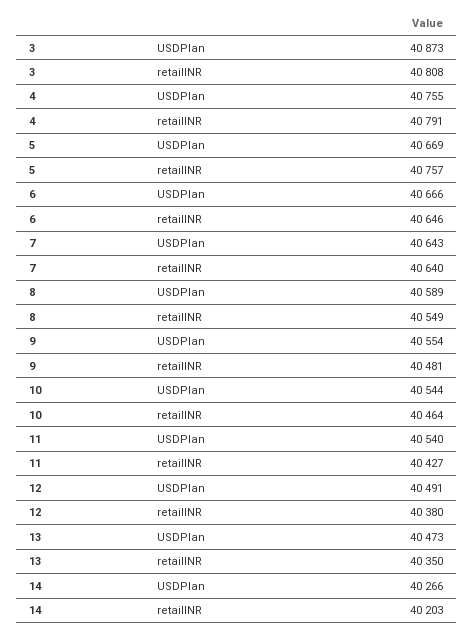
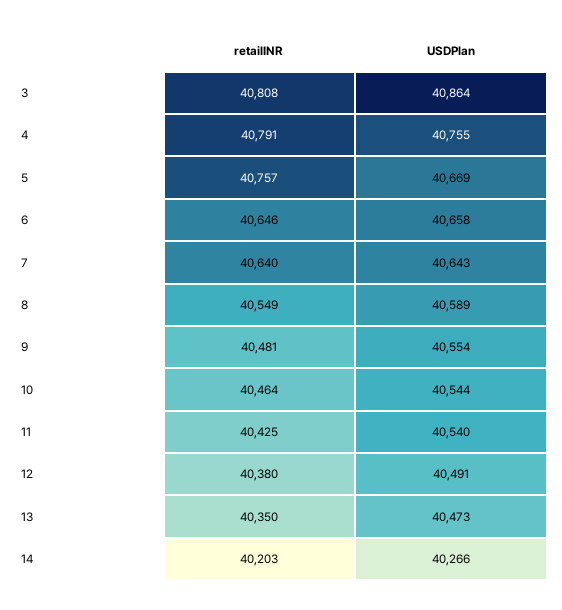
3, USDPlan: 40873 -> 40864
6, USDPlan: 40666 -> 40658
11, retailINR: 40427 -> 40425

